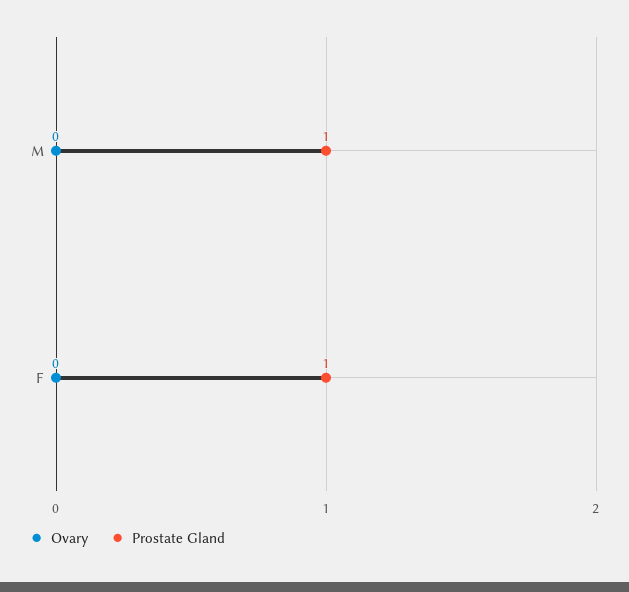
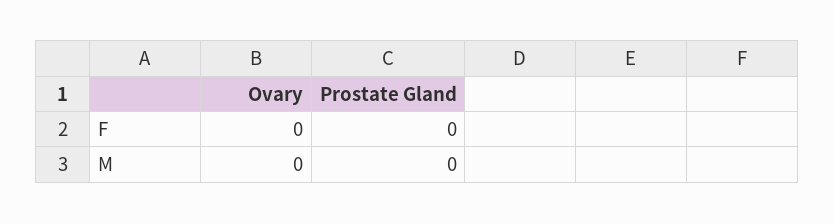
Prostate Gland, M: 1 -> 0
Prostate Gland, F: 1 -> 0

